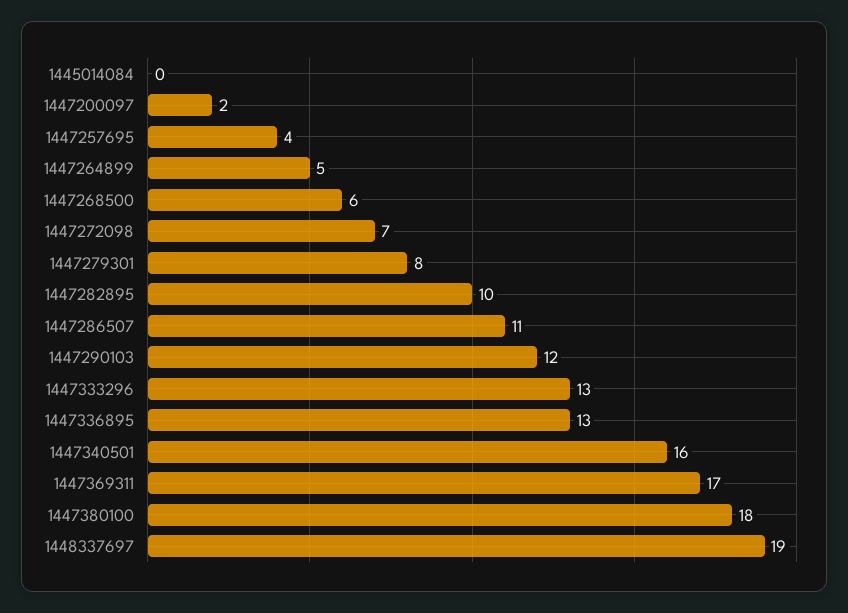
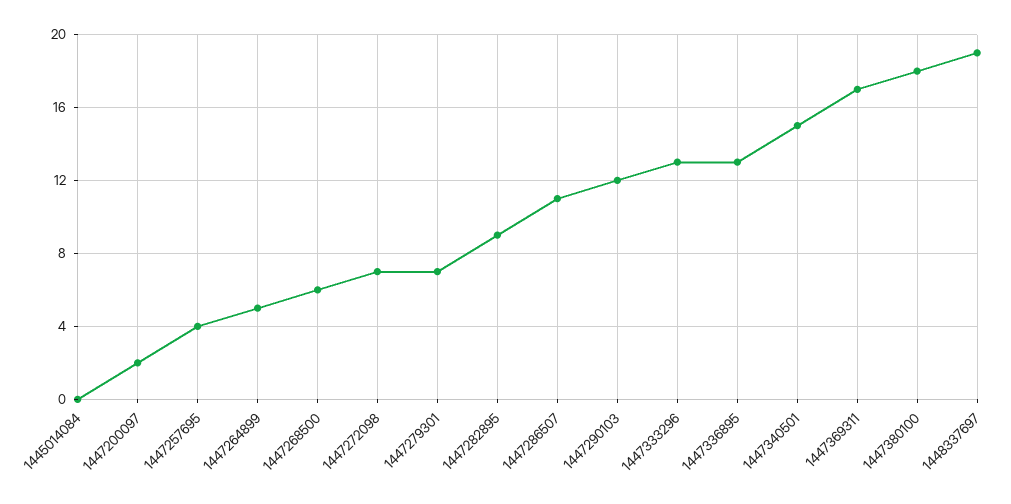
1447279301: 8 -> 7
1447282895: 10 -> 9
1447340501: 16 -> 15

